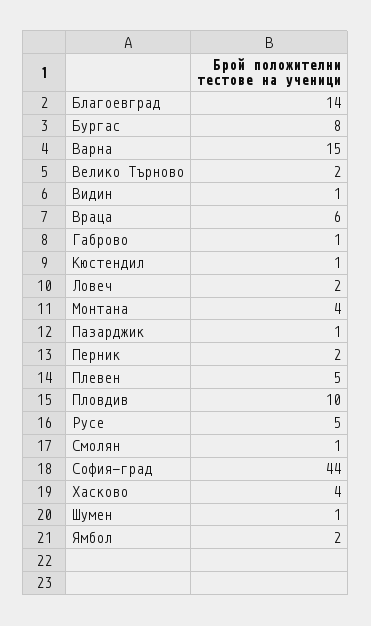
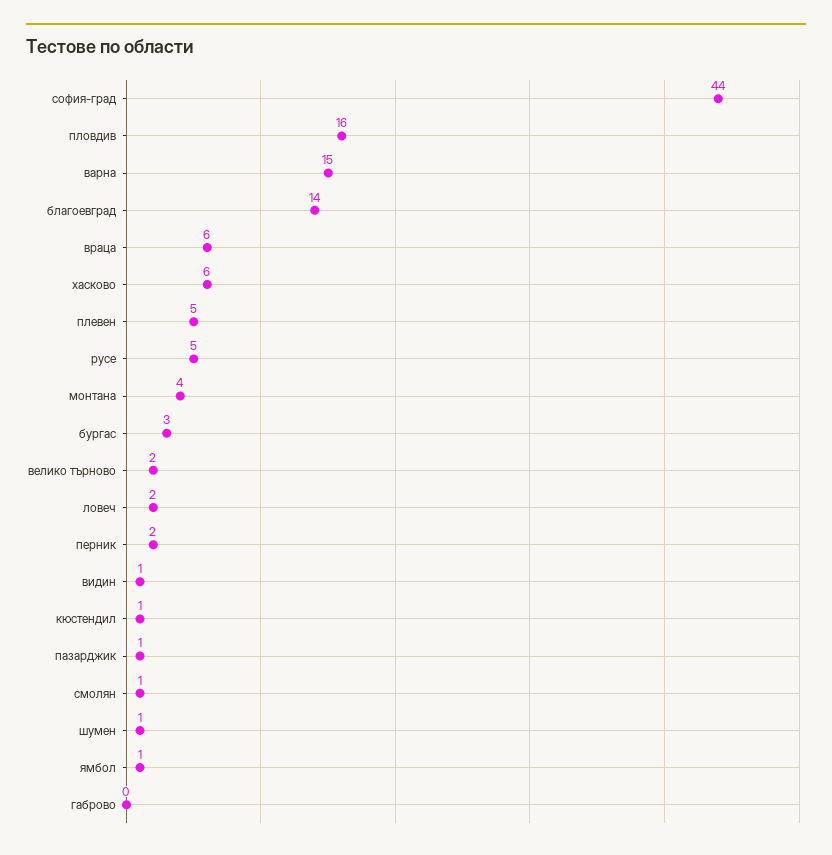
Бургас: 8 -> 3
Габрово: 1 -> 0
Пловдив: 10 -> 16
Хасково: 4 -> 6
Ямбол: 2 -> 1

